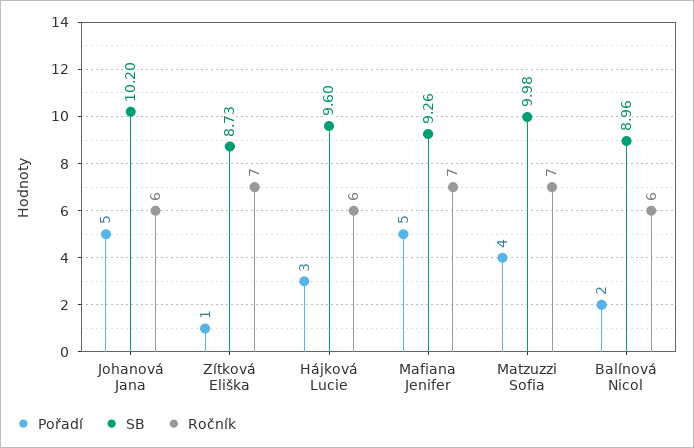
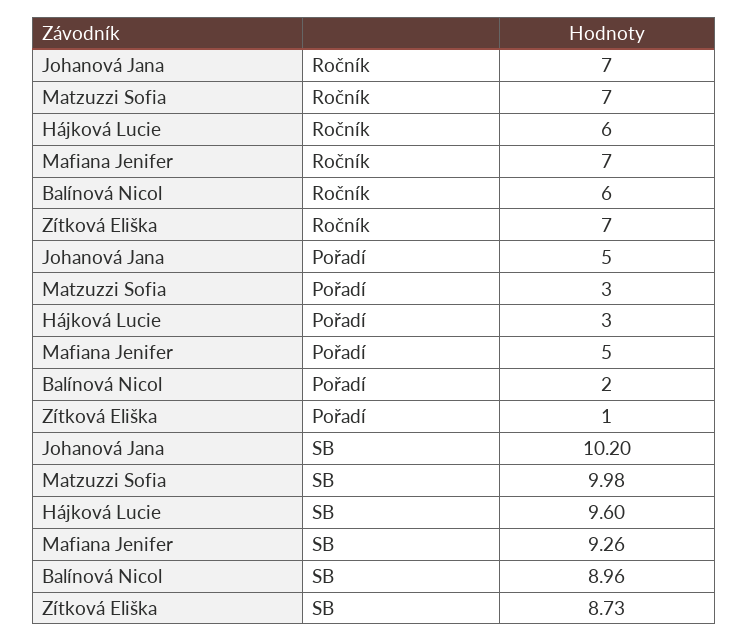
Ročník, Johanová Jana: 6 -> 7
Pořadí, Matzuzzi Sofia: 4 -> 3

